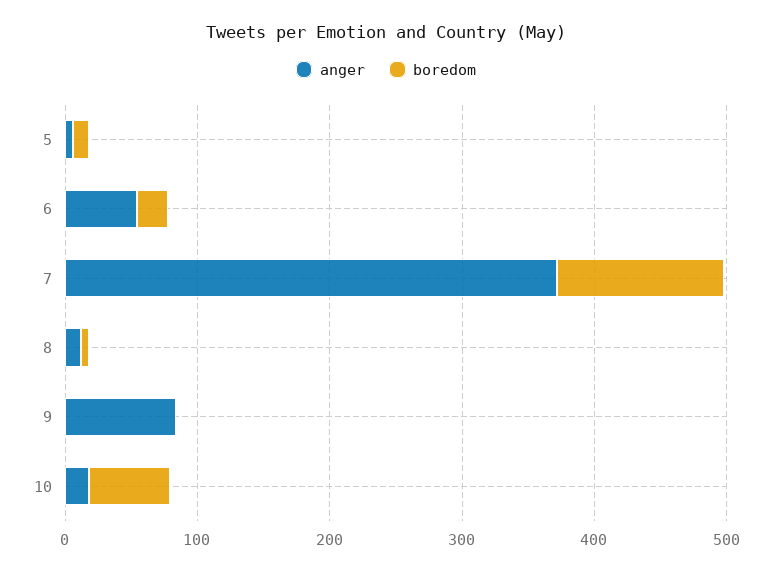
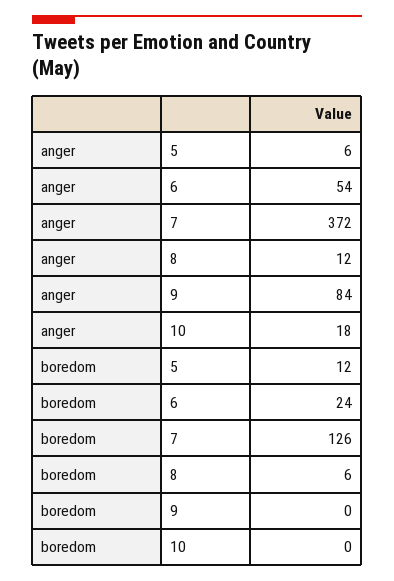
boredom, 10: 60 -> 0

